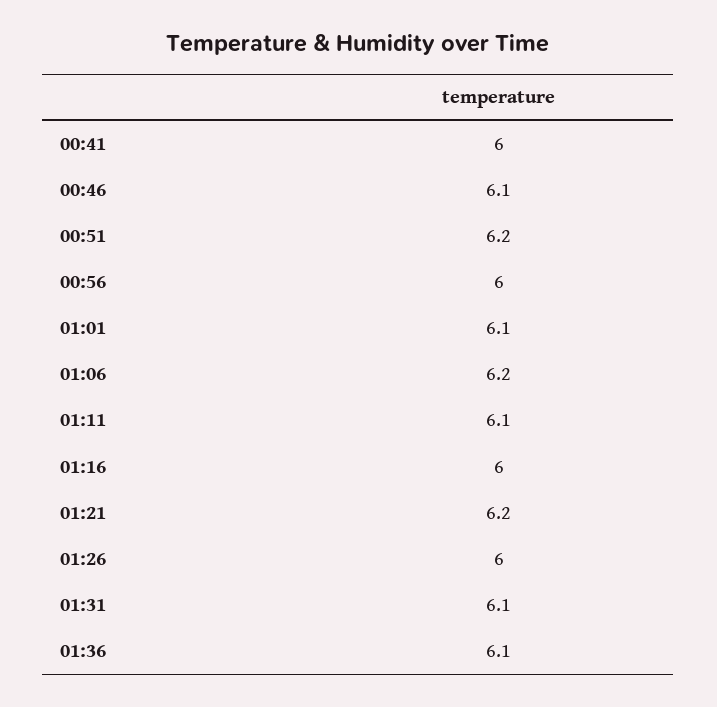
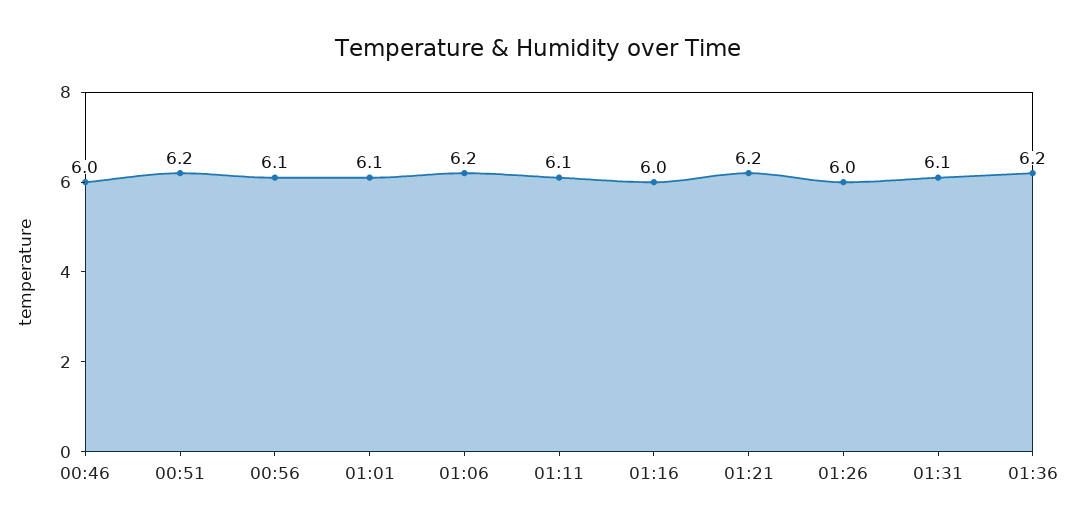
00:41: 6 -> none
00:46: 6.1 -> 6
00:56: 6 -> 6.1
01:36: 6.1 -> 6.2

